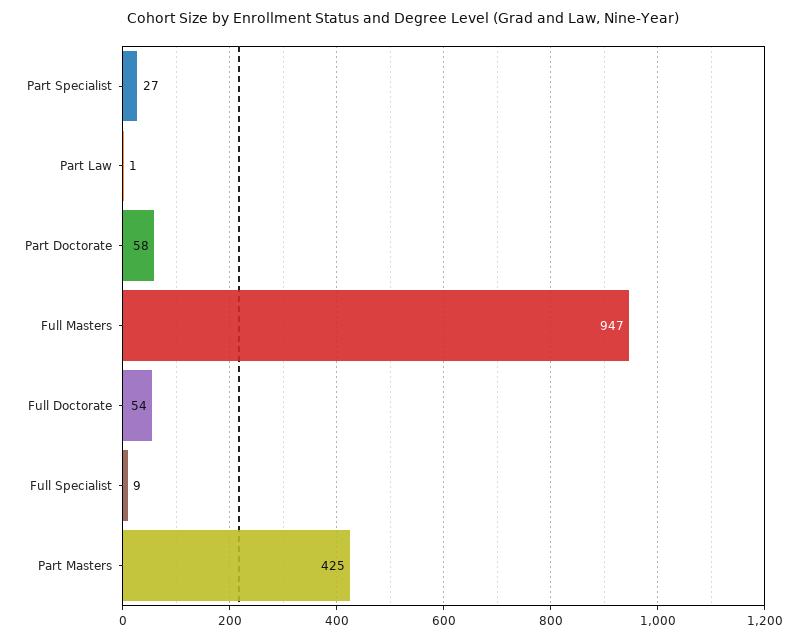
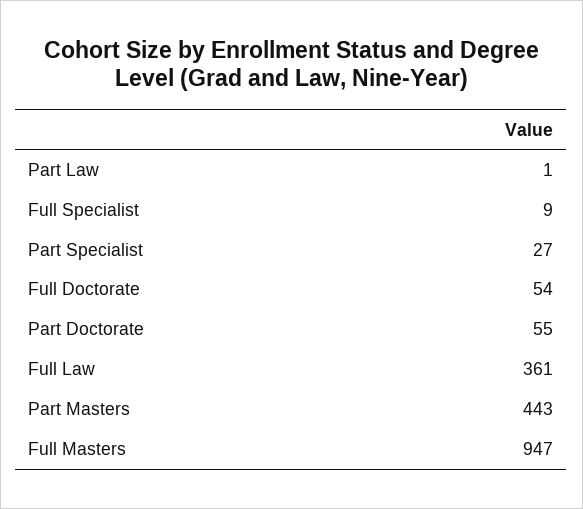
Part Doctorate: 58 -> 55
Part Masters: 425 -> 443
Full Law: none -> 361

